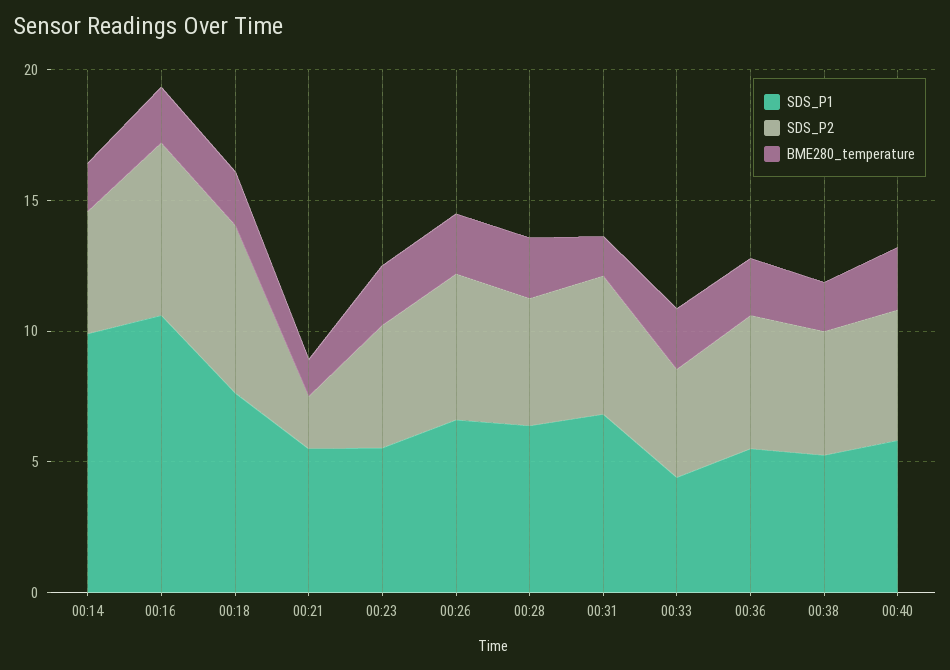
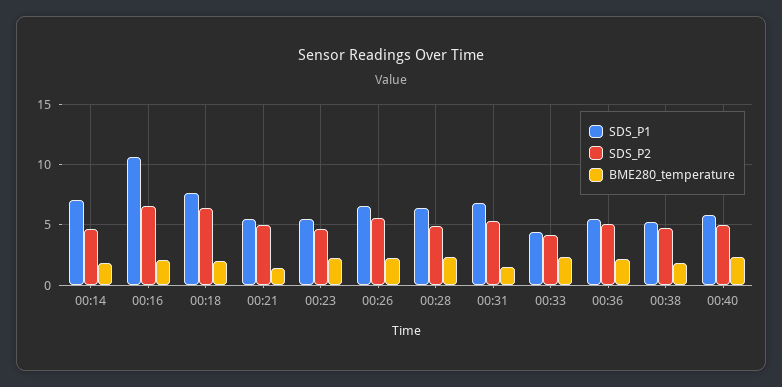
SDS_P1, 00:14: 10 -> 7
SDS_P2, 00:21: 2 -> 5

